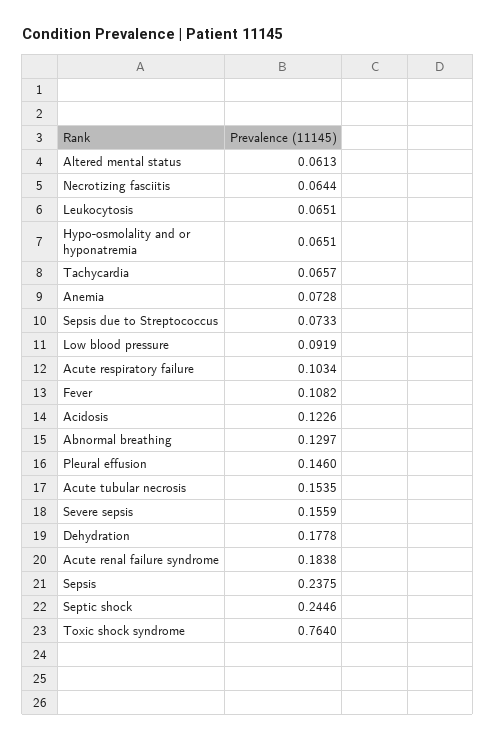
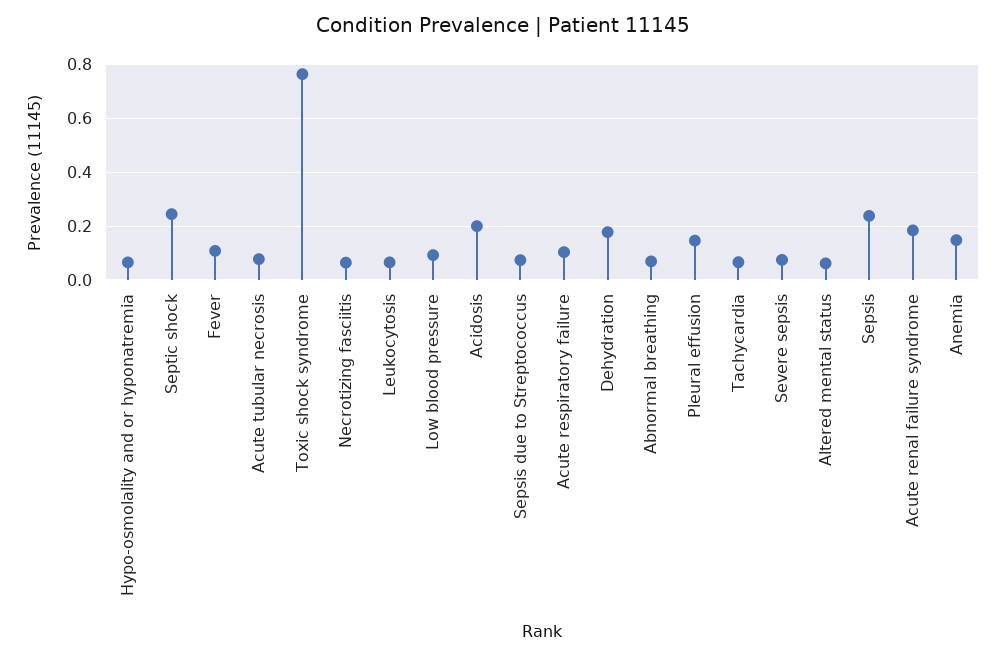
Anemia: 0.0728 -> 0.15
Acidosis: 0.1226 -> 0.2
Abnormal breathing: 0.1297 -> 0.075
Acute tubular necrosis: 0.1535 -> 0.075
Severe sepsis: 0.1559 -> 0.075

